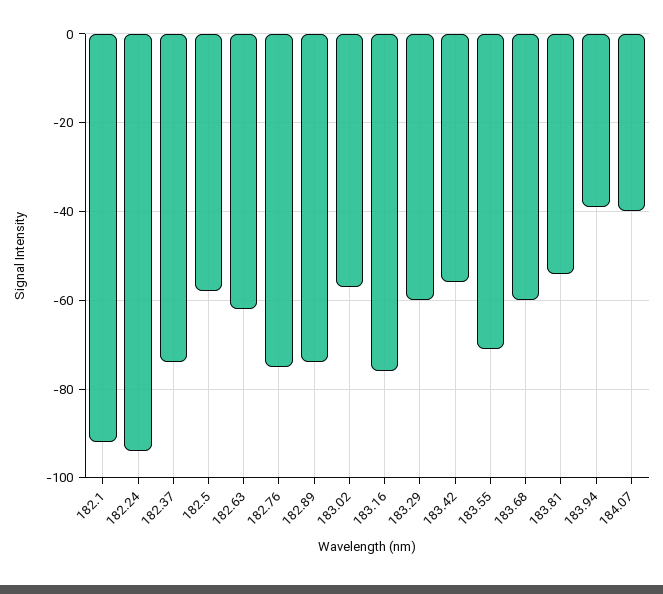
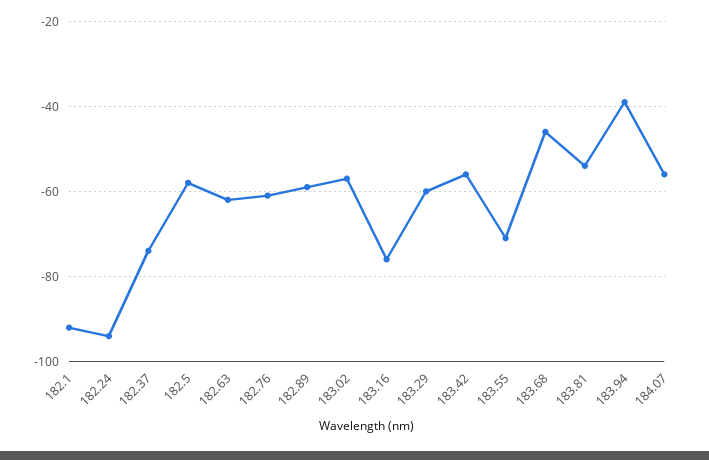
182.76: -75 -> -60
182.89: -75 -> -60
183.68: -60 -> -45
184.07: -40 -> -55

